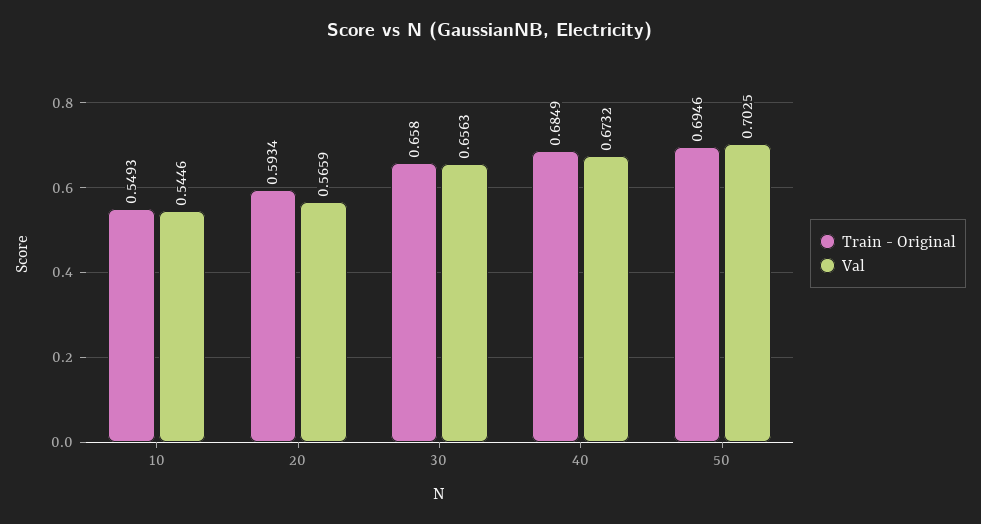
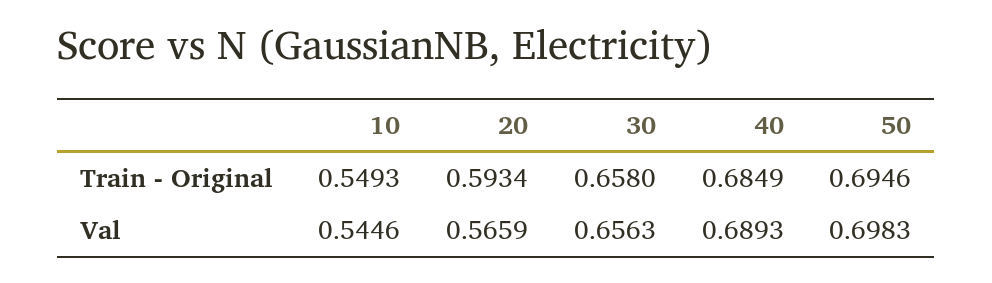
Val, 40: 0.6732 -> 0.6893
Val, 50: 0.7025 -> 0.6983

